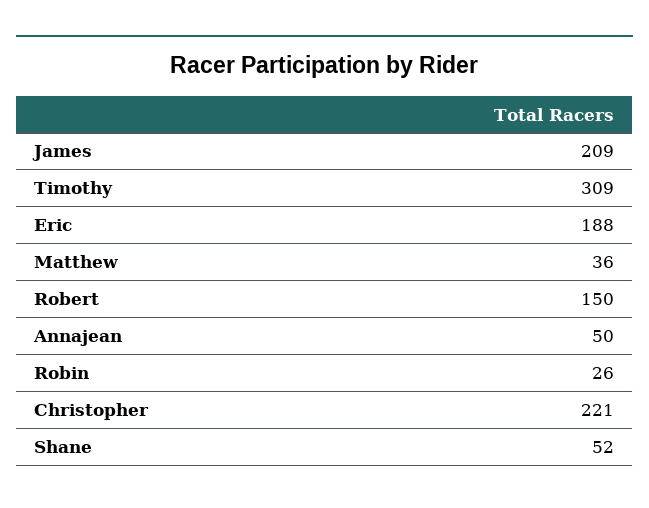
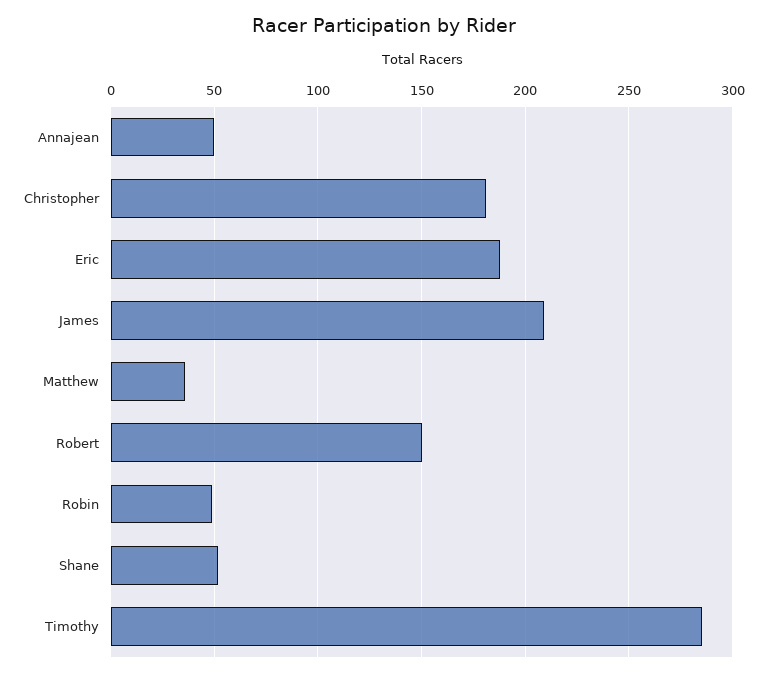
Timothy: 309 -> 285
Robin: 26 -> 50
Christopher: 221 -> 180

